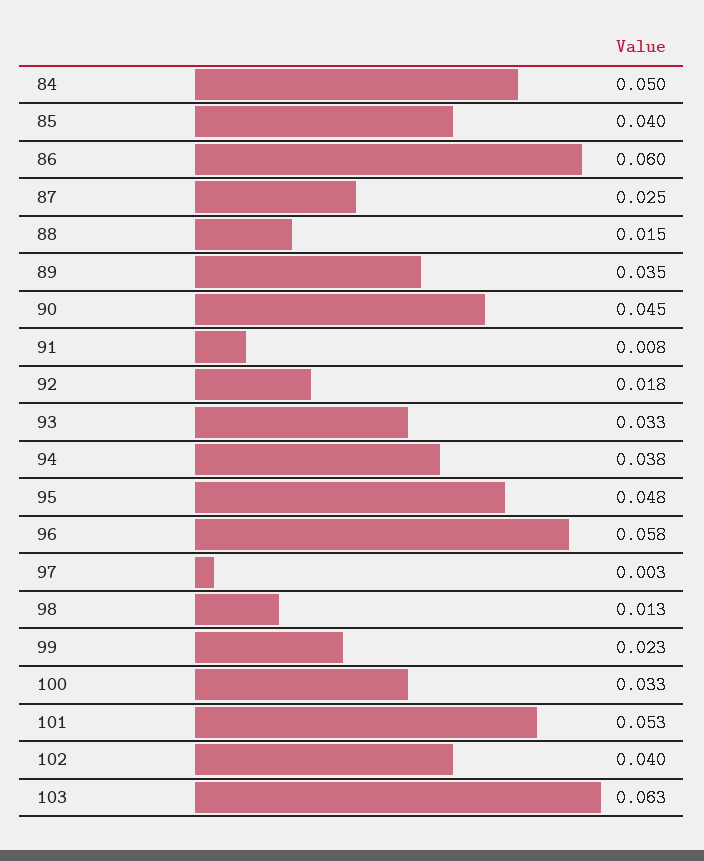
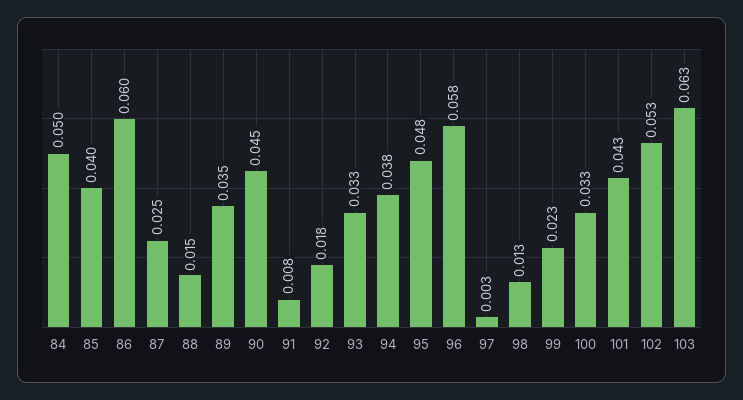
101: 0.053 -> 0.043
102: 0.04 -> 0.053

